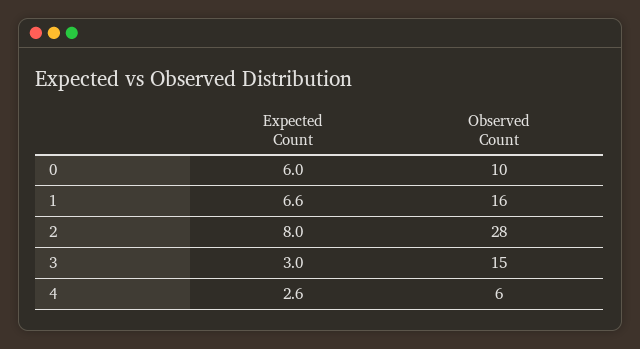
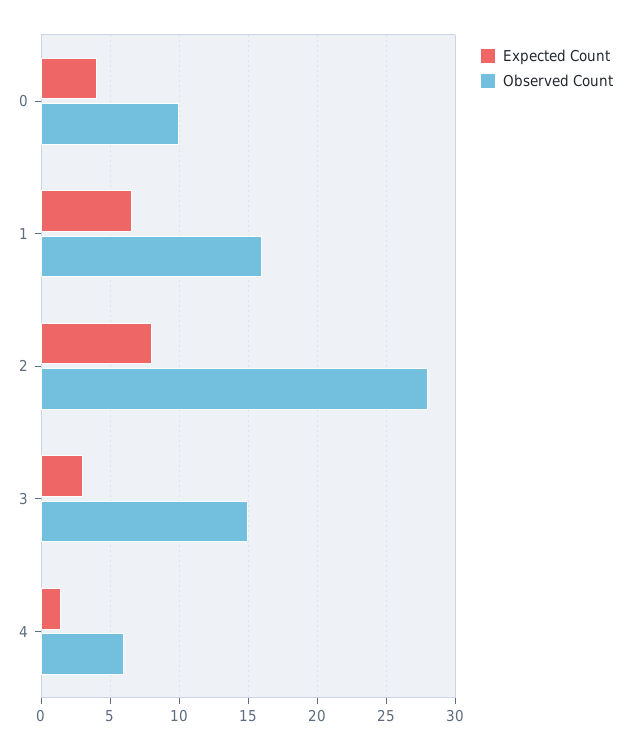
Expected Count, 0: 6 -> 4
Expected Count, 4: 2.6 -> 1.5

